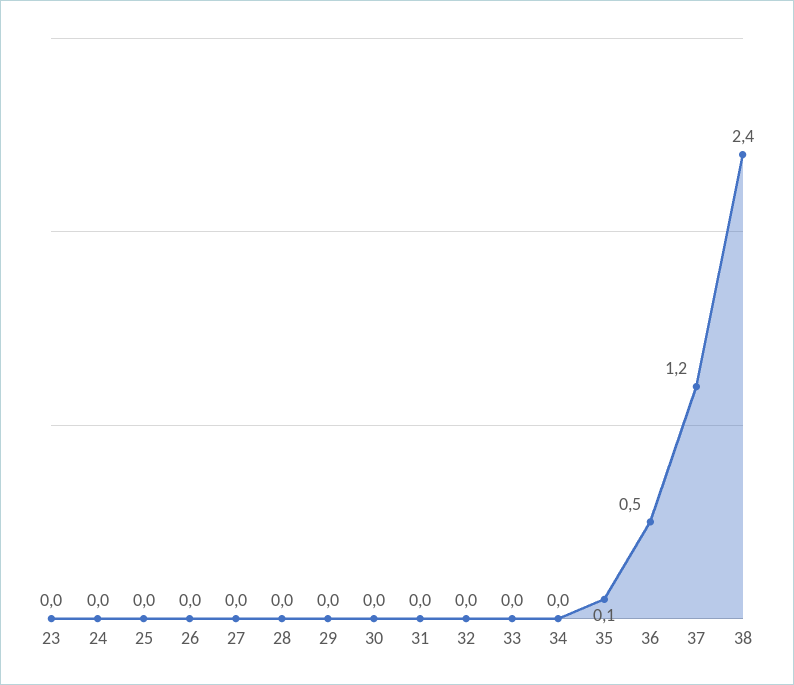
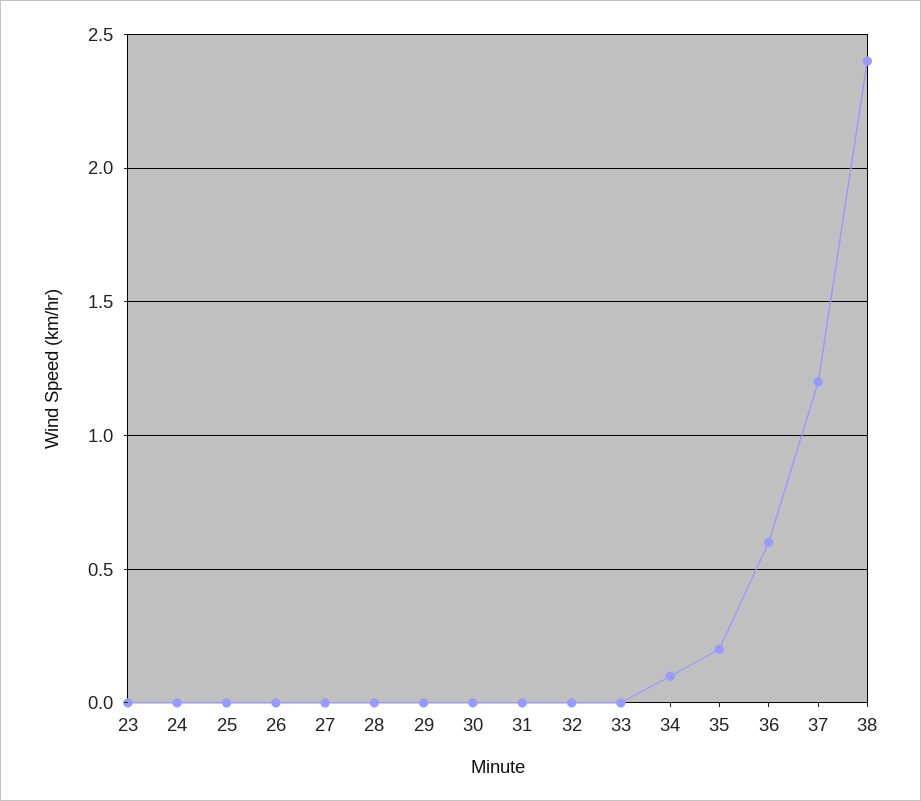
34: 0 -> 0.1
35: 0.1 -> 0.2
36: 0.5 -> 0.6

